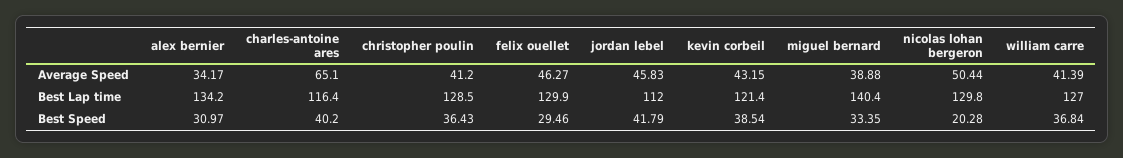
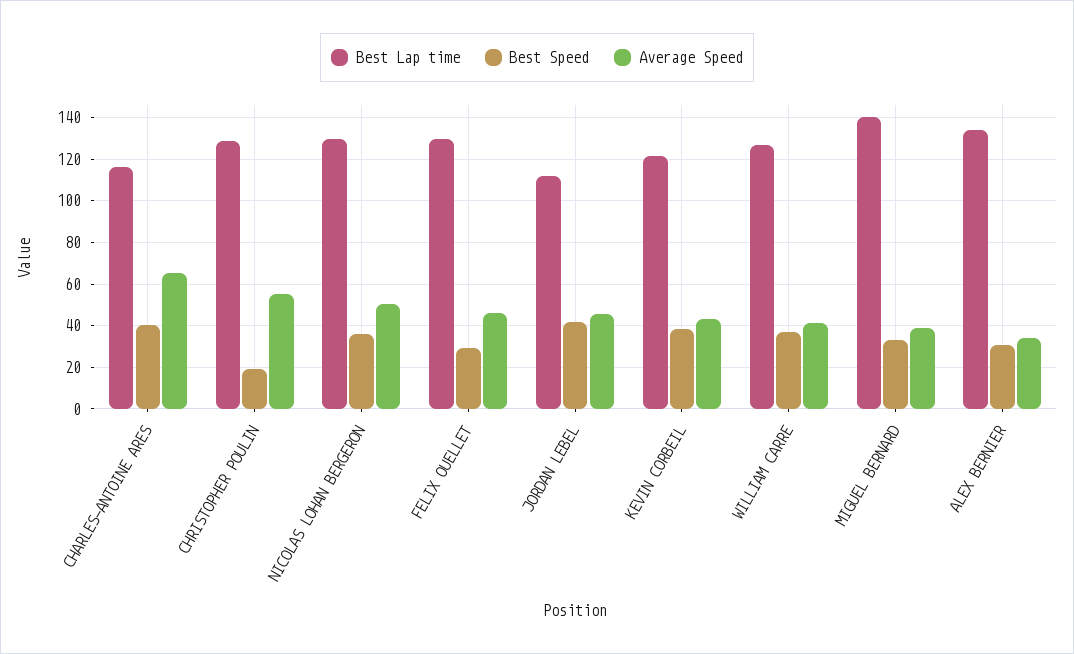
Average Speed, christopher poulin: 41.2 -> 55
Best Speed, christopher poulin: 36.43 -> 20
Best Speed, nicolas lohan bergeron: 20.28 -> 35

